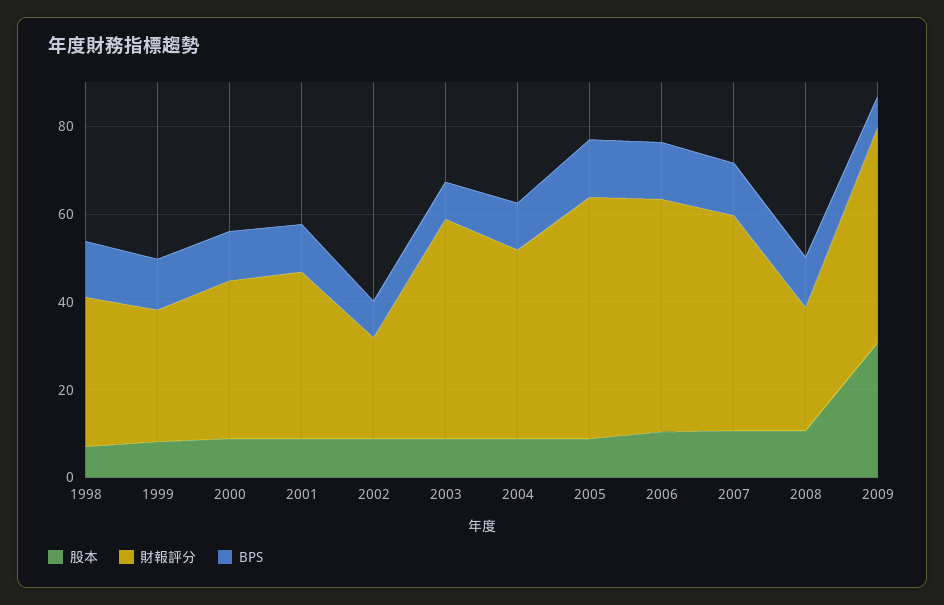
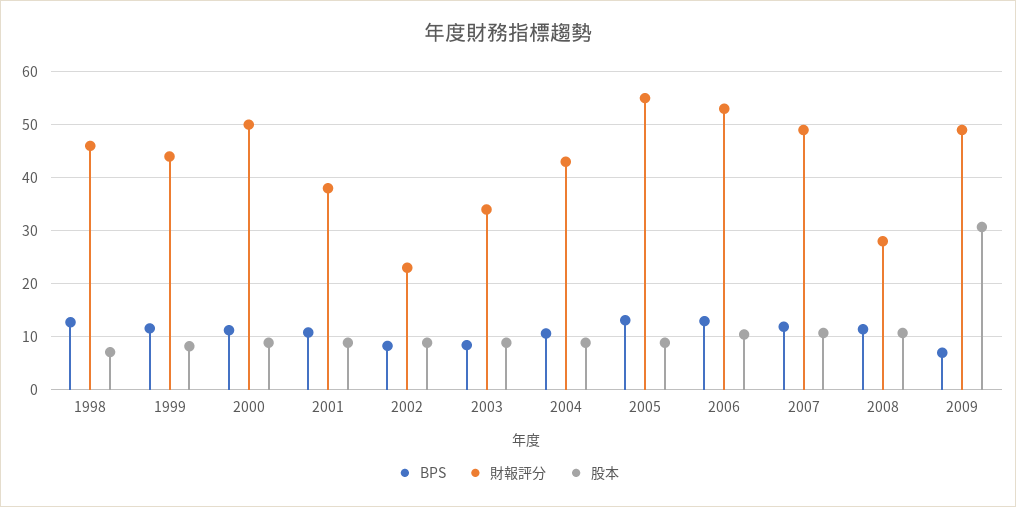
財報評分, 1998: 35 -> 46
財報評分, 1999: 30 -> 44
財報評分, 2000: 35 -> 50
財報評分, 2003: 50 -> 34

